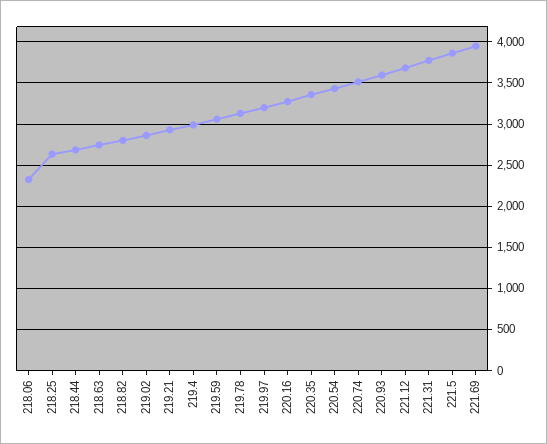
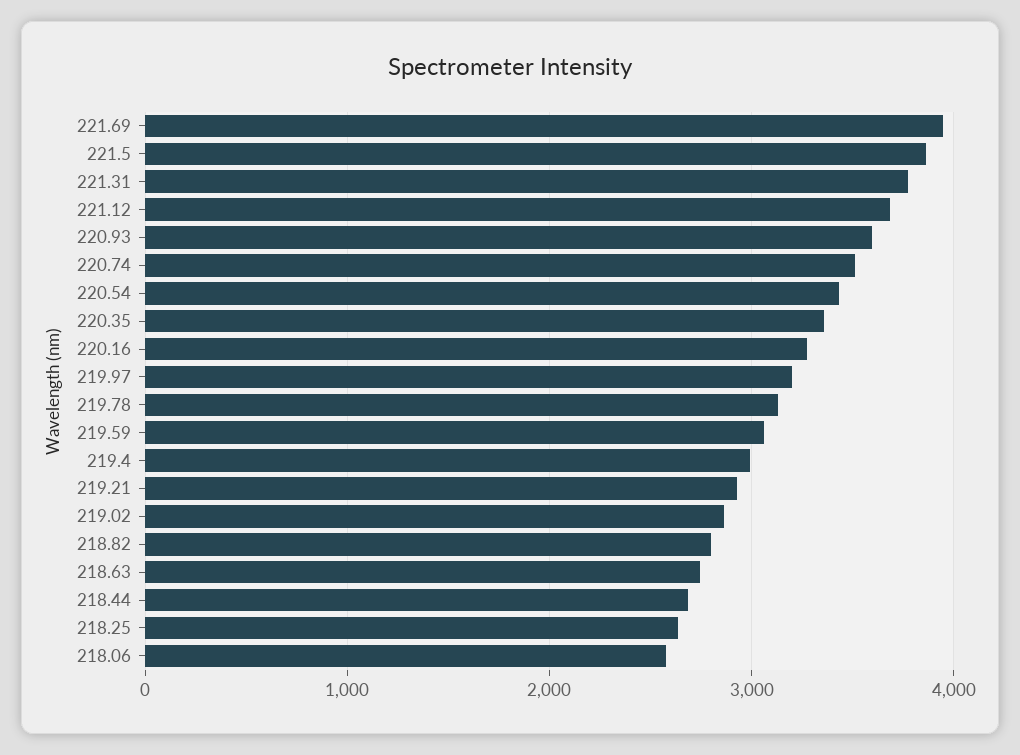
218.06: 2300 -> 2600

